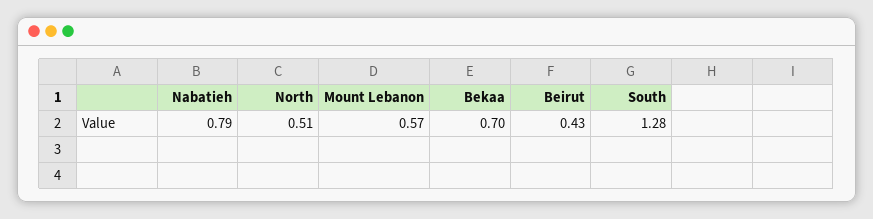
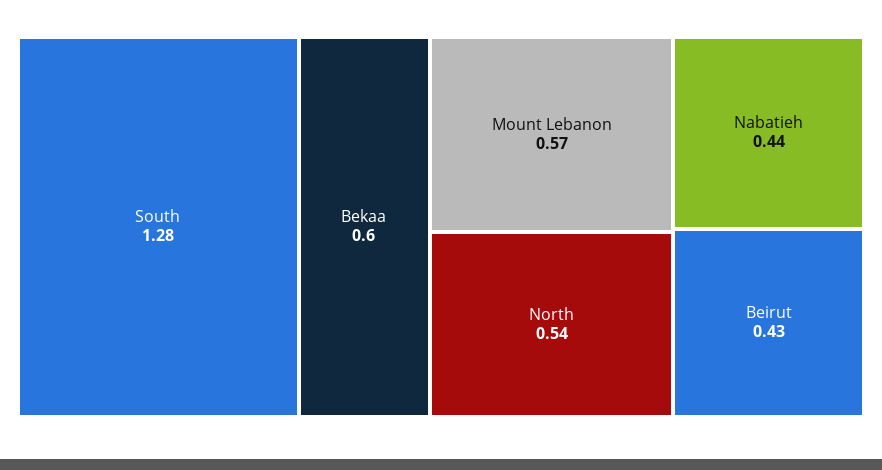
Nabatieh: 0.79 -> 0.44
North: 0.51 -> 0.54
Bekaa: 0.7 -> 0.6

